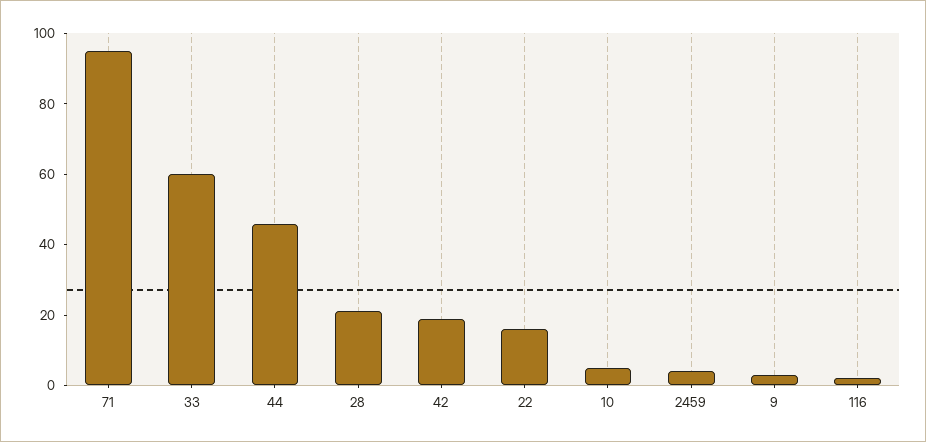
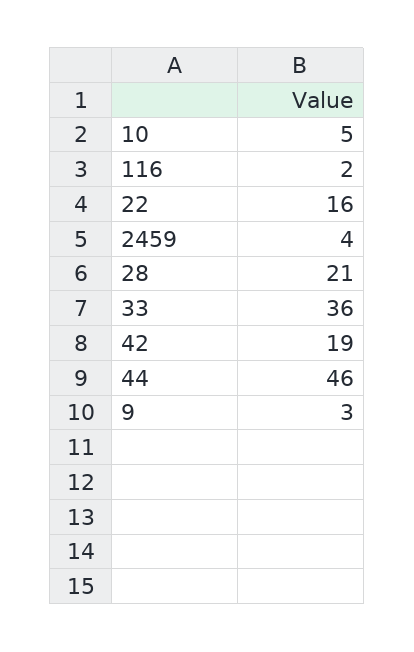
71: 95 -> none
33: 60 -> 36

